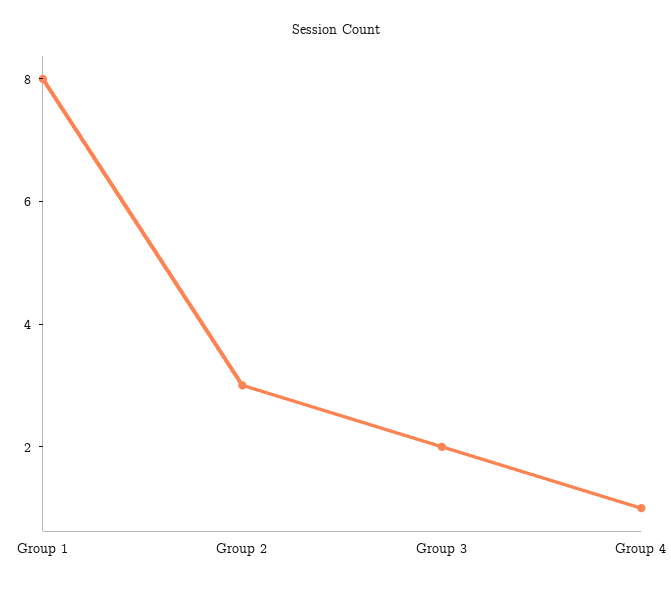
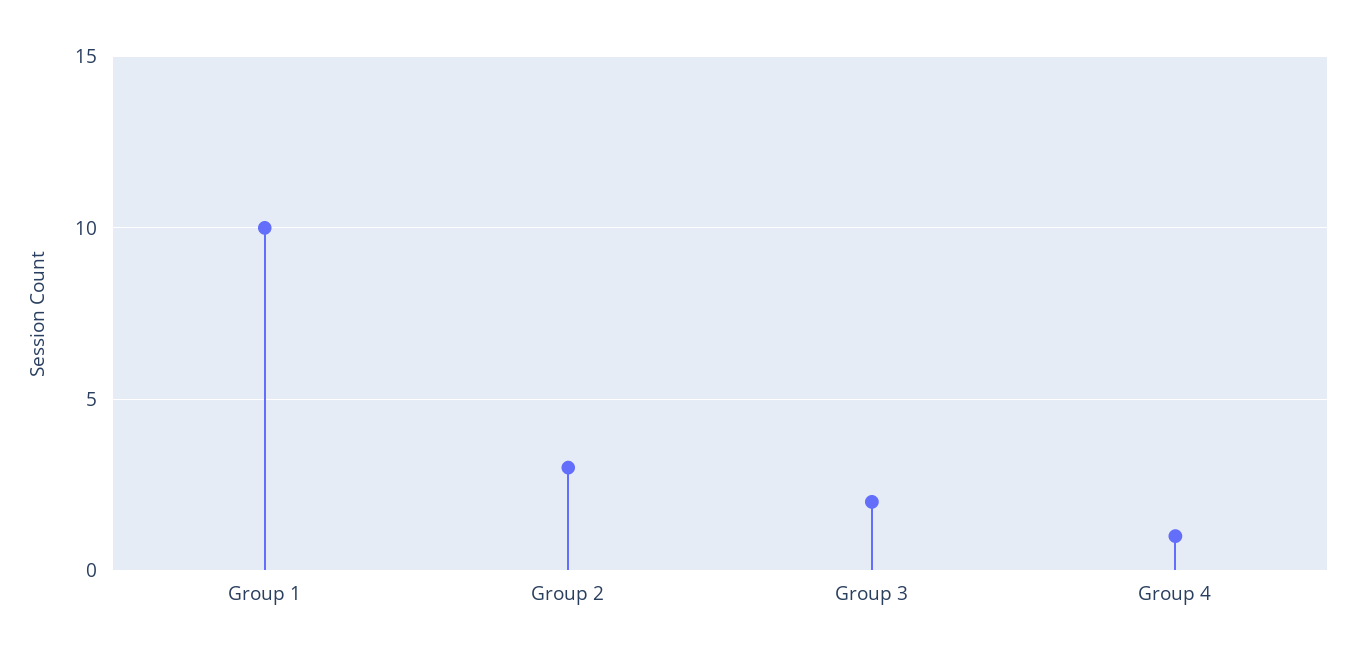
Group 1: 8 -> 10

